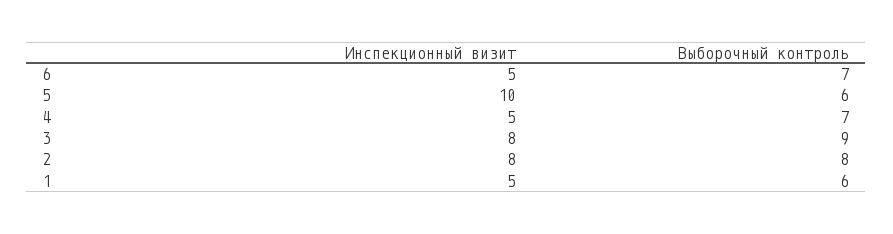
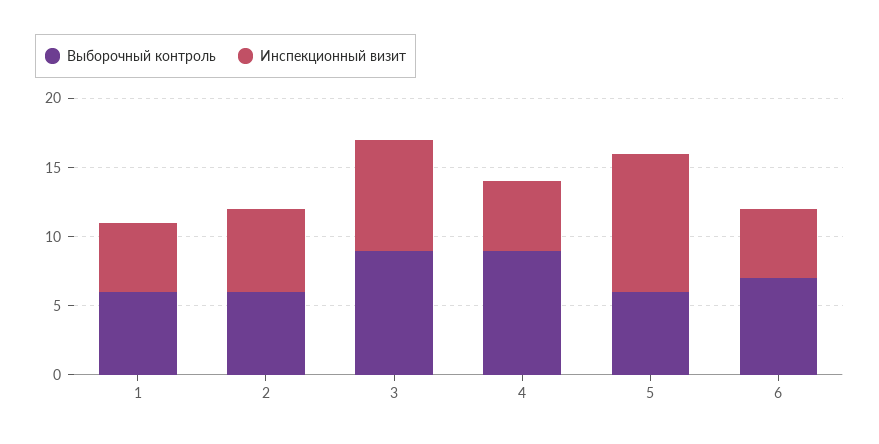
Выборочный контроль, 4: 7 -> 9
Инспекционный визит, 2: 8 -> 6
Выборочный контроль, 2: 8 -> 6

